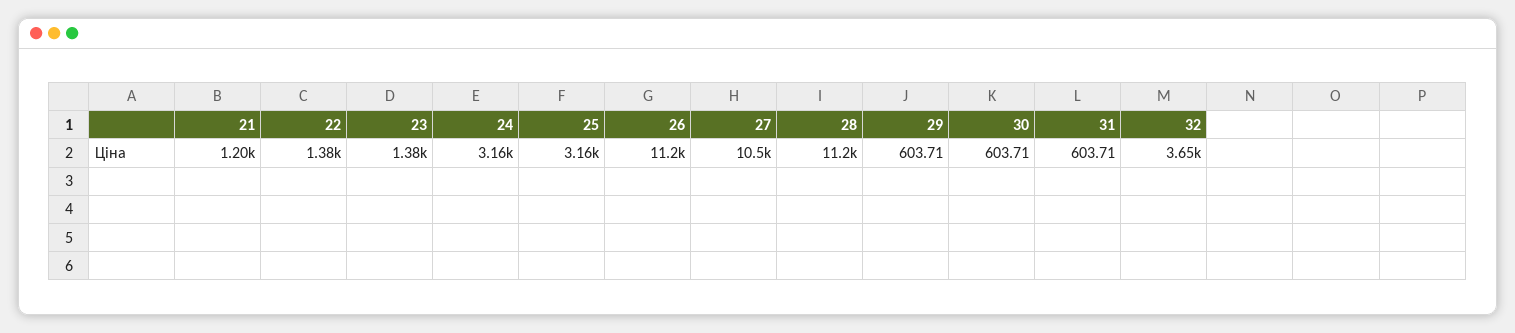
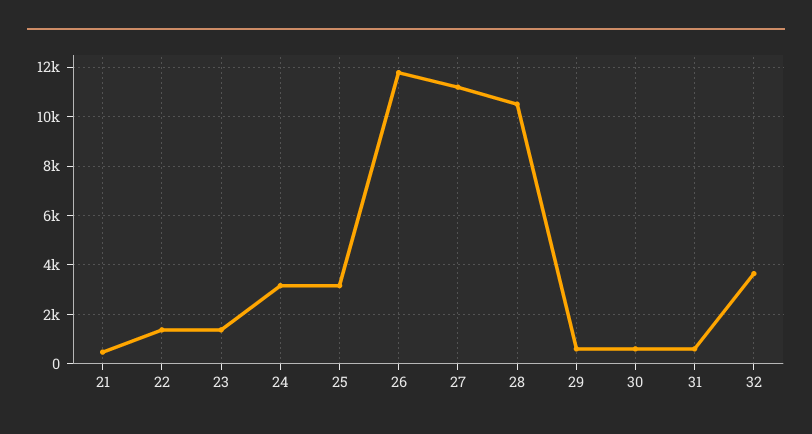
21: 1200 -> 500
26: 11200 -> 11750
27: 10500 -> 11250
28: 11200 -> 10500

